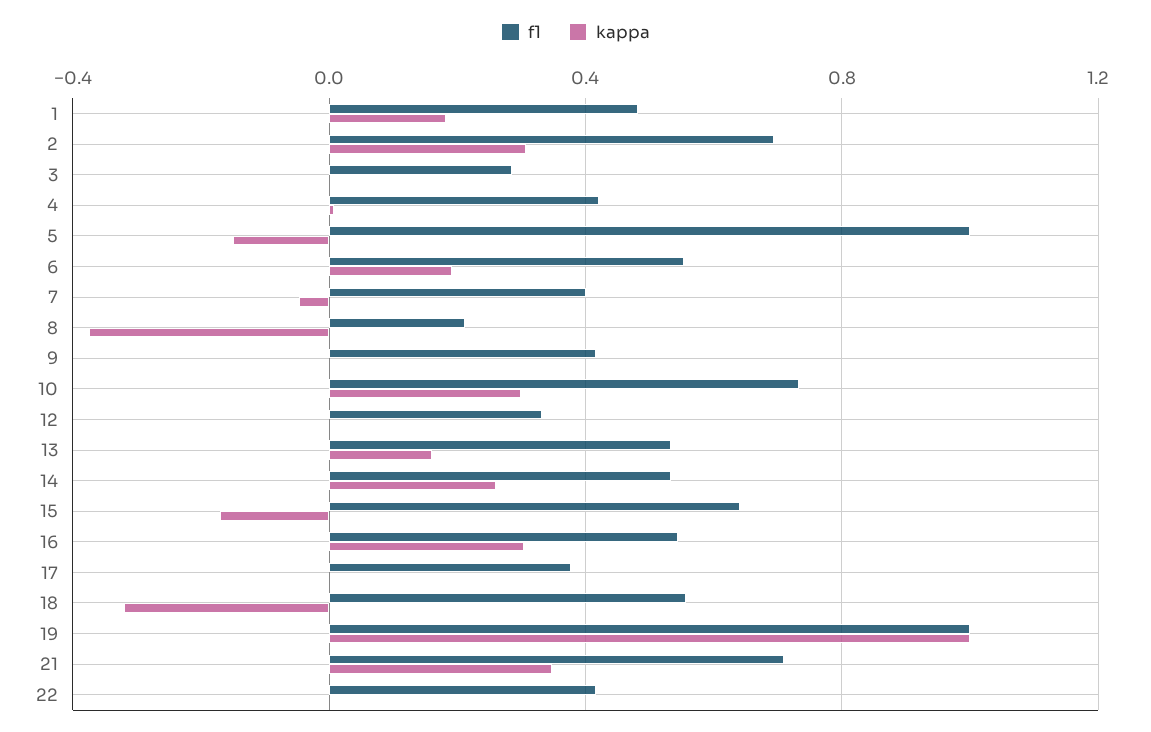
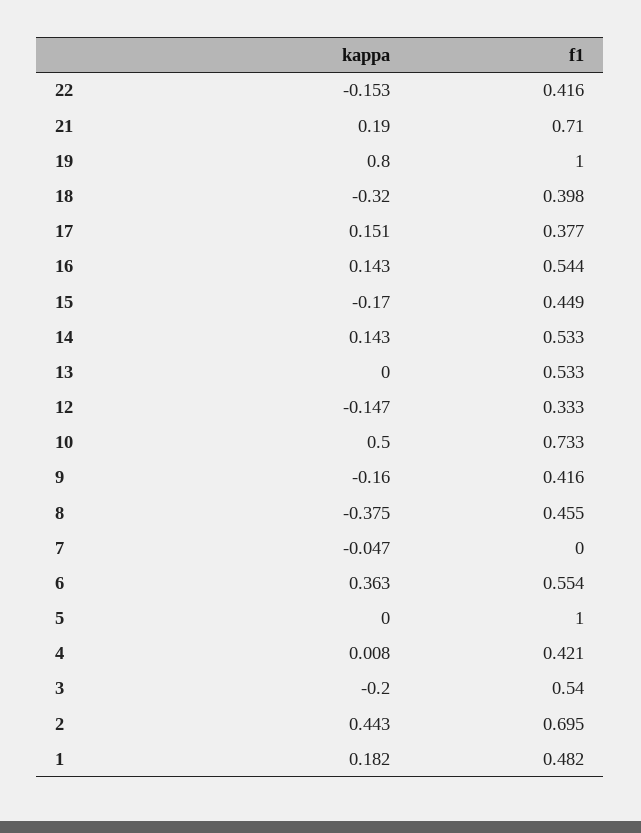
kappa, 2: 0.3 -> 0.443
f1, 3: 0.3 -> 0.54
kappa, 3: 0 -> -0.2
kappa, 5: -0.15 -> 0
kappa, 6: 0.2 -> 0.363
f1, 7: 0.4 -> 0
f1, 8: 0.2 -> 0.455
kappa, 9: 0 -> -0.16
kappa, 10: 0.3 -> 0.5
kappa, 12: 0 -> -0.147
kappa, 13: 0.15 -> 0
kappa, 14: 0.25 -> 0.143
f1, 15: 0.65 -> 0.449
kappa, 16: 0.3 -> 0.143
kappa, 17: 0 -> 0.151
f1, 18: 0.55 -> 0.398
kappa, 19: 1 -> 0.8
kappa, 21: 0.35 -> 0.19
kappa, 22: 0 -> -0.153

